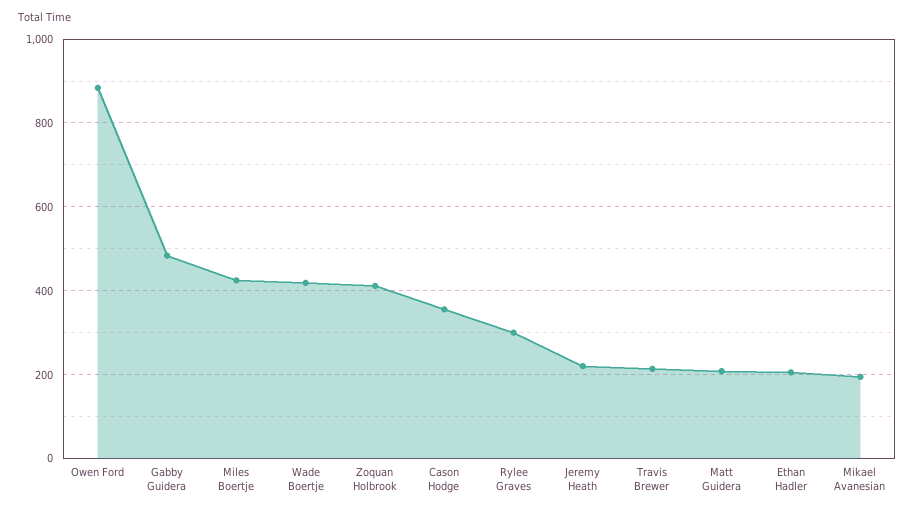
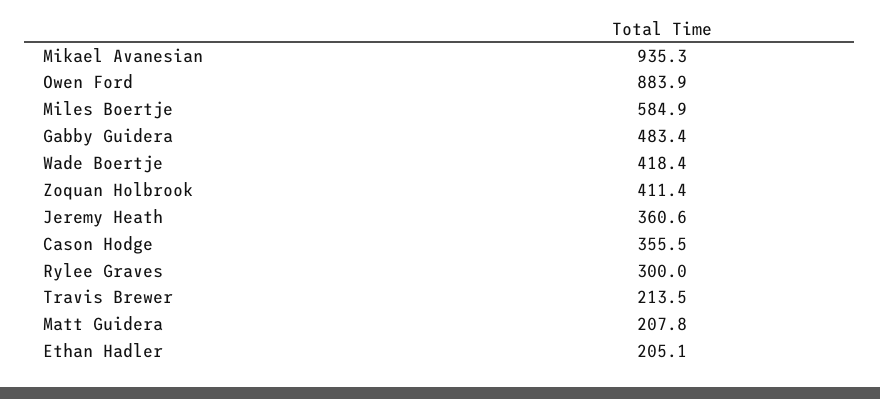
Miles Boertje: 420 -> 584.9
Jeremy Heath: 220 -> 360.6
Mikael Avanesian: 200 -> 935.3

